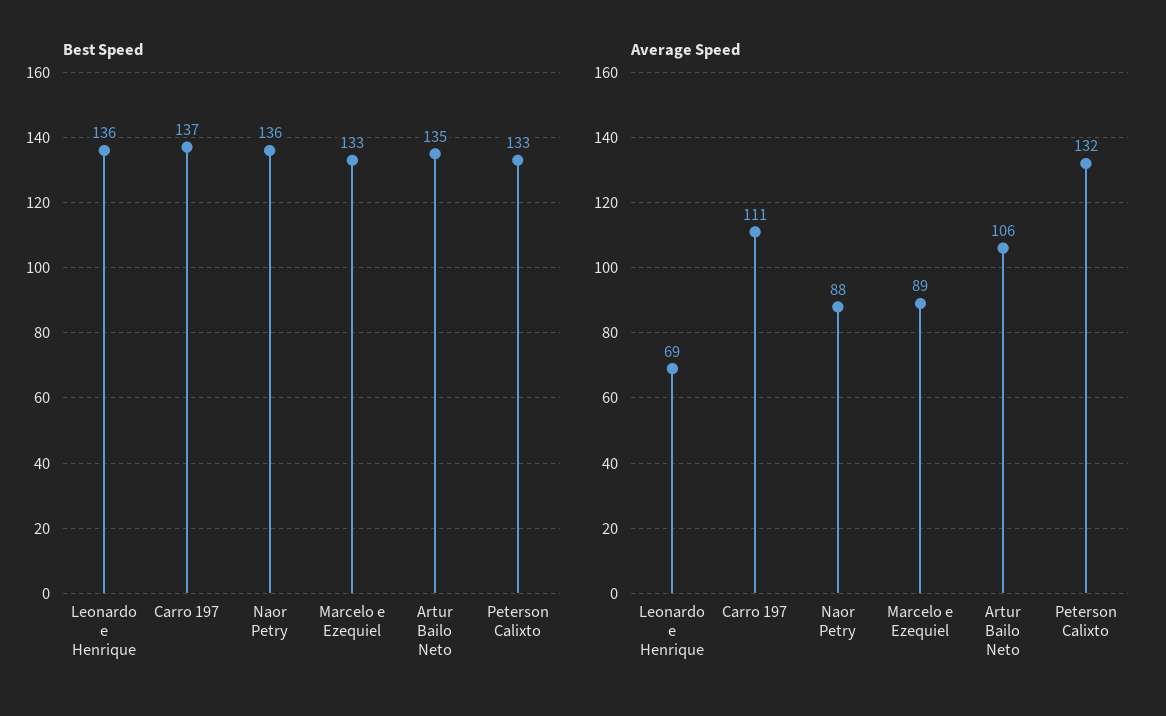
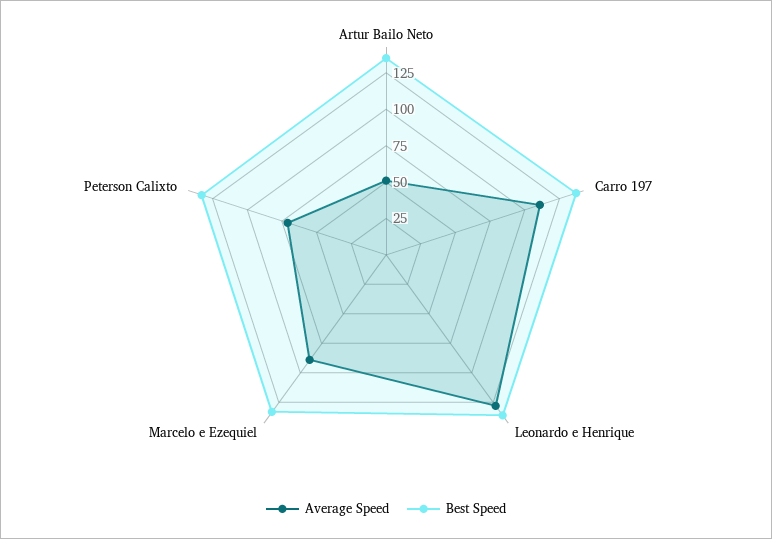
Best Speed, Naor Petry: 136 -> none
Average Speed, Leonardo e Henrique: 69 -> 125
Average Speed, Naor Petry: 88 -> none
Average Speed, Artur Bailo Neto: 106 -> 50
Average Speed, Peterson Calixto: 132 -> 75

